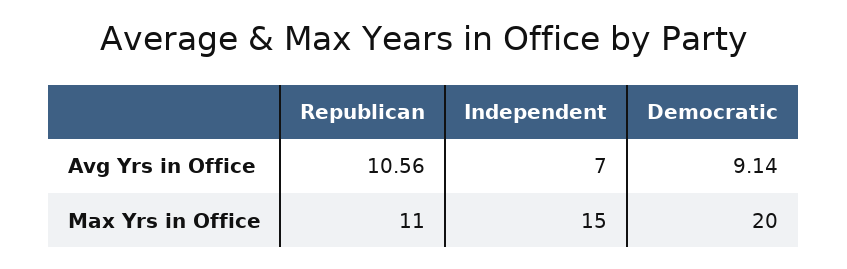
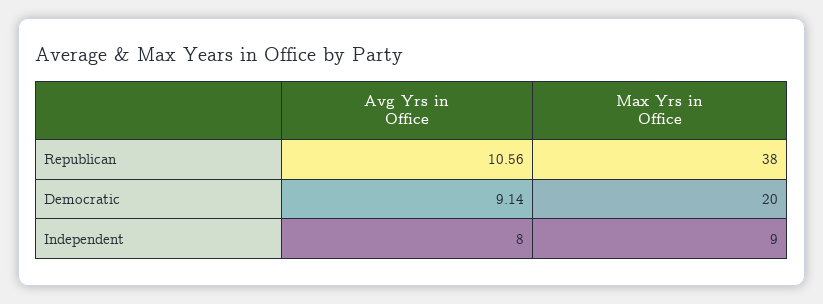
Independent, Avg Yrs in Office: 7 -> 8
Republican, Max Yrs in Office: 11 -> 38
Independent, Max Yrs in Office: 15 -> 9

